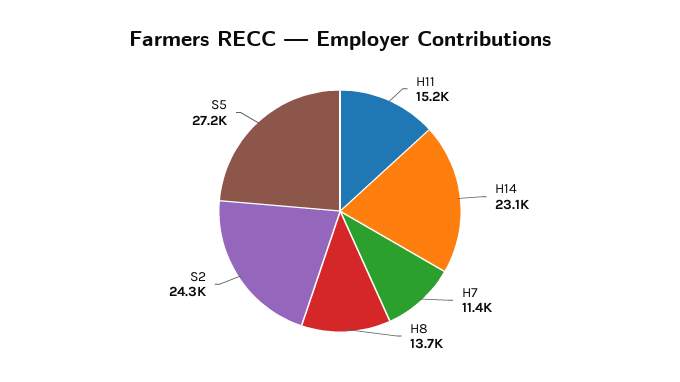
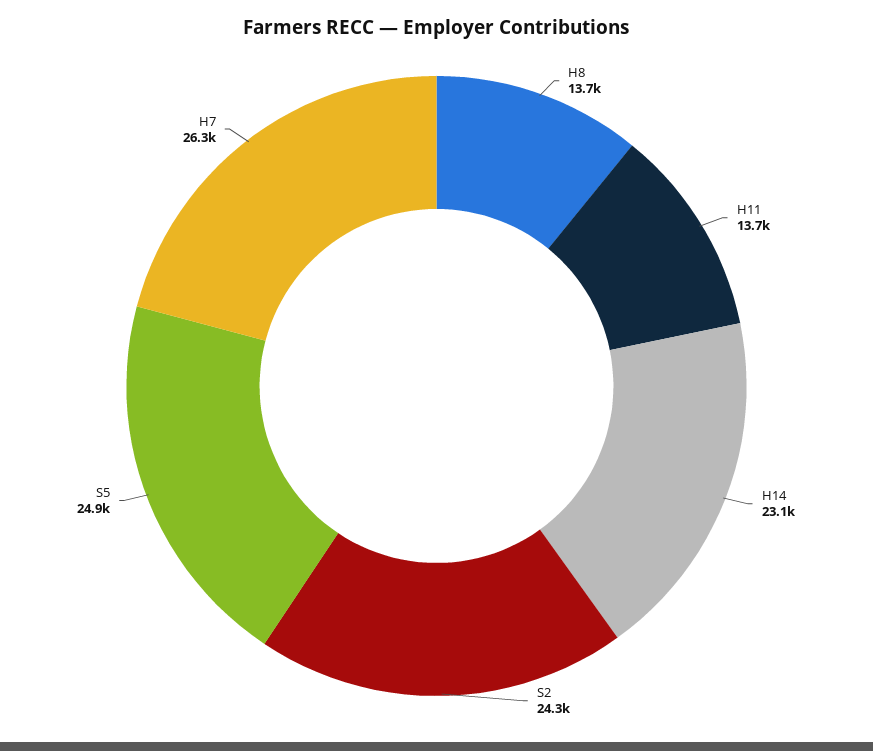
H11: 15200 -> 13700
H7: 11400 -> 26300
S5: 27200 -> 24900

